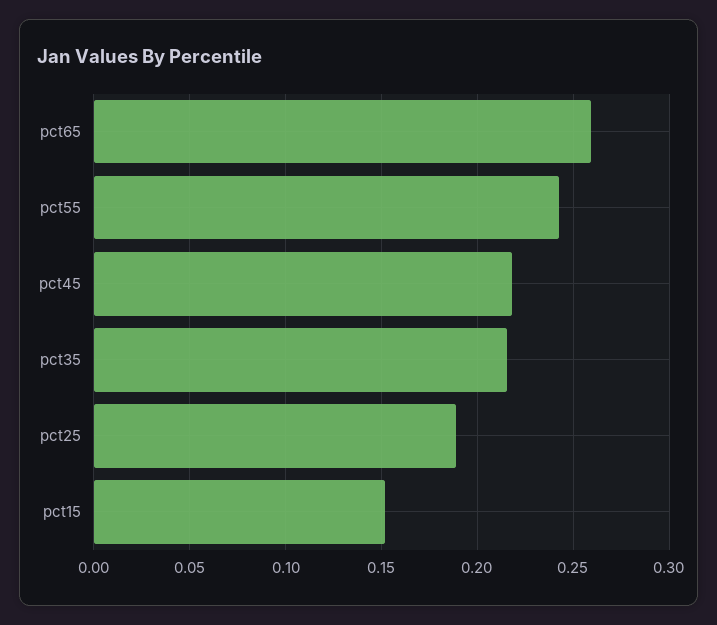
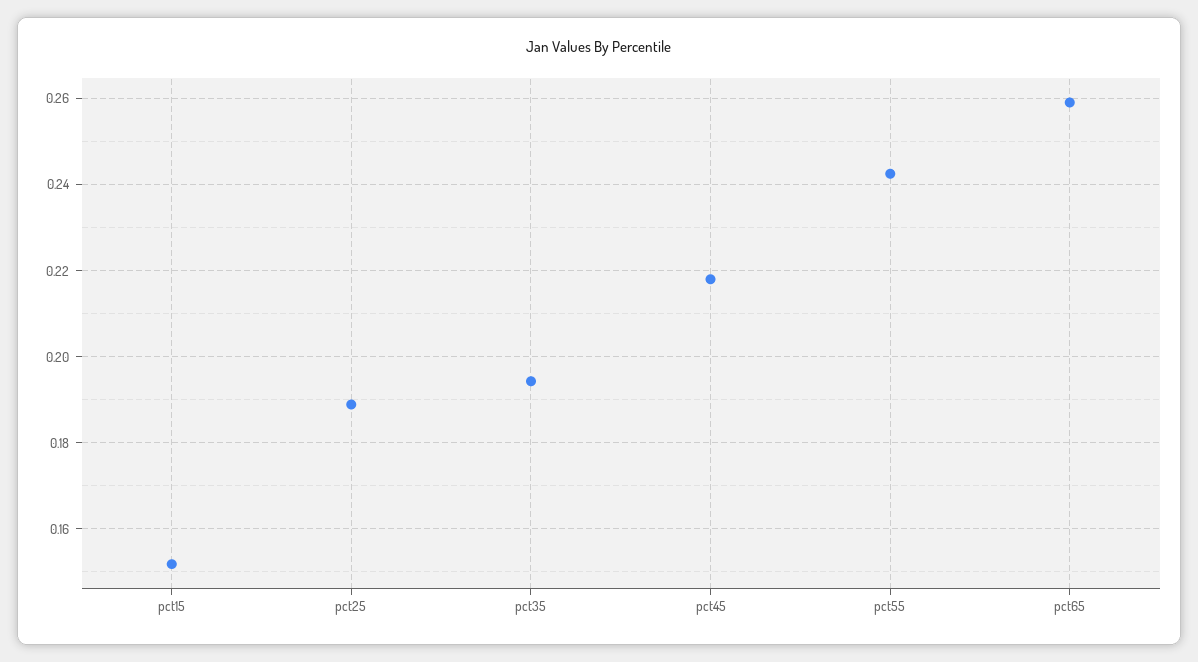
pct35: 0.215 -> 0.194

